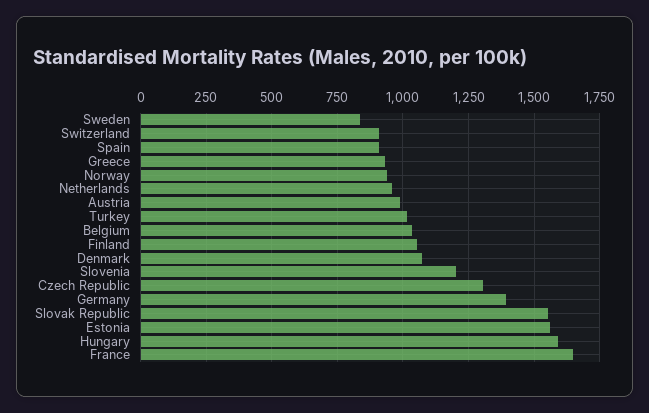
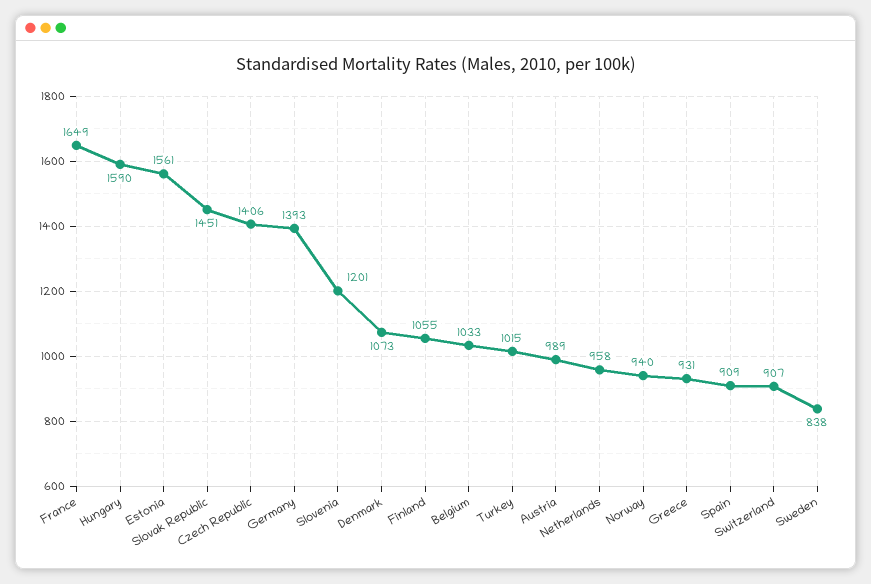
Czech Republic: 1300 -> 1406
Slovak Republic: 1550 -> 1451

